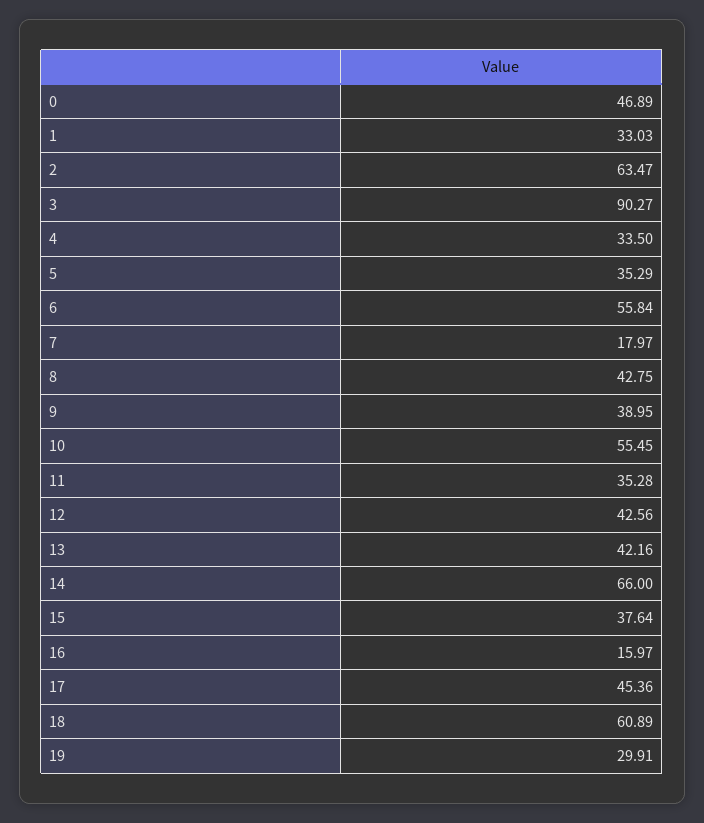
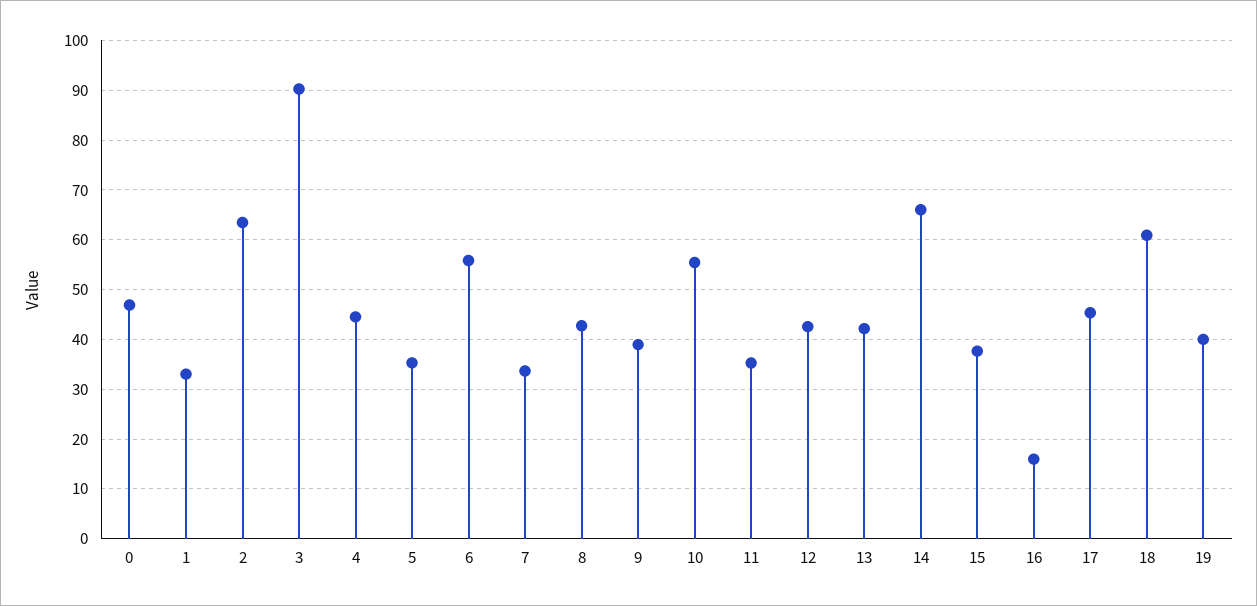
4: 33.5 -> 44
7: 17.97 -> 34
19: 29.91 -> 40

